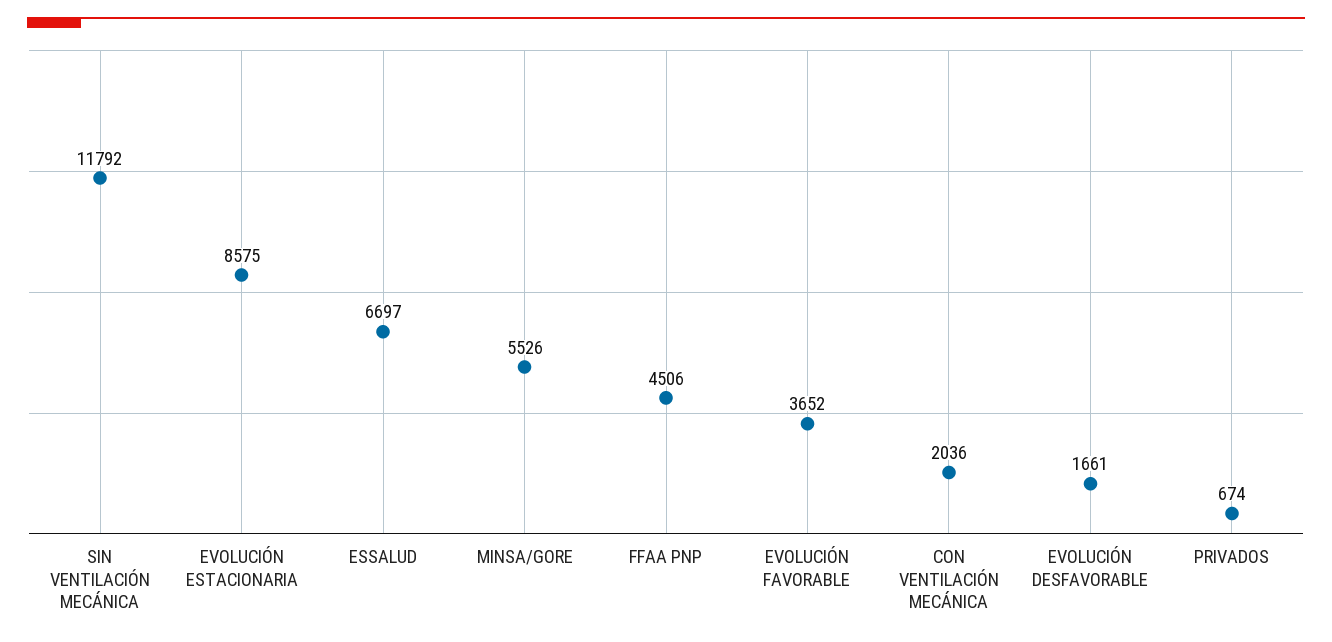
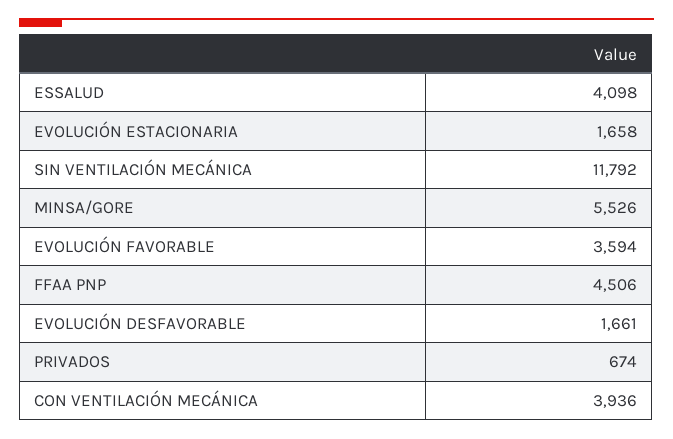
EVOLUCIÓN ESTACIONARIA: 8575 -> 1658
ESSALUD: 6697 -> 4098
EVOLUCIÓN FAVORABLE: 3652 -> 3594
CON VENTILACIÓN MECÁNICA: 2036 -> 3936

